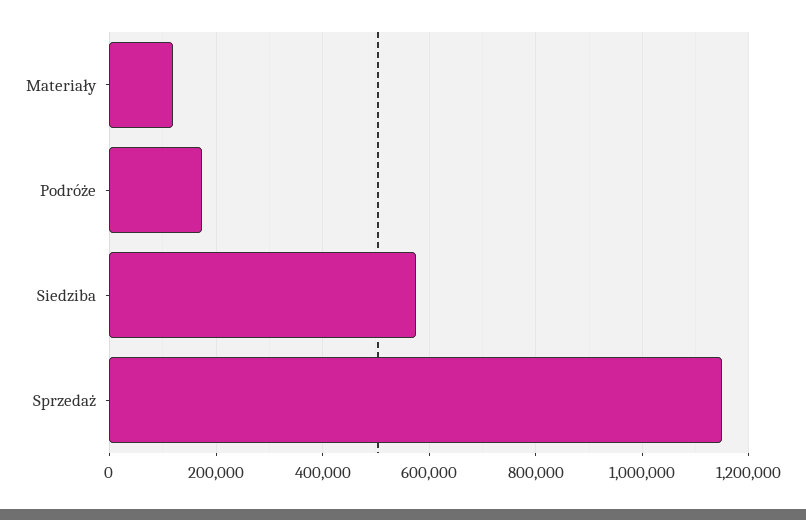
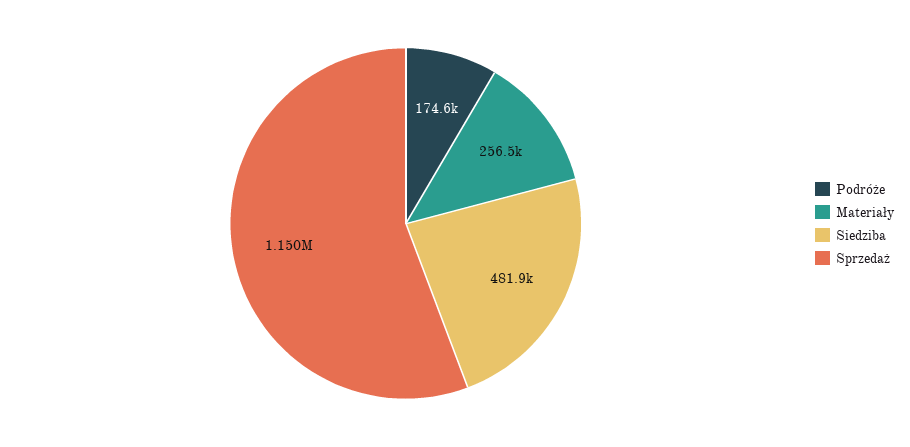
Materiały: 120000 -> 256500
Siedziba: 580000 -> 481900

